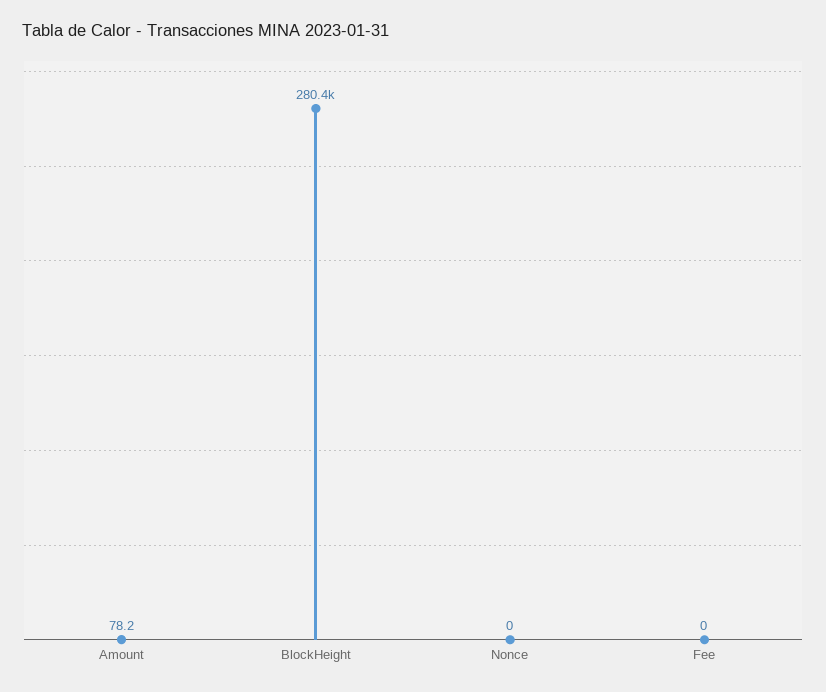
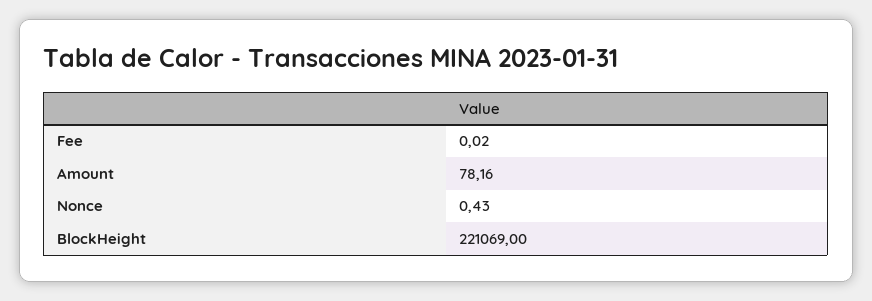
BlockHeight: 280400 -> 221069
Nonce: 0 -> 0.43

